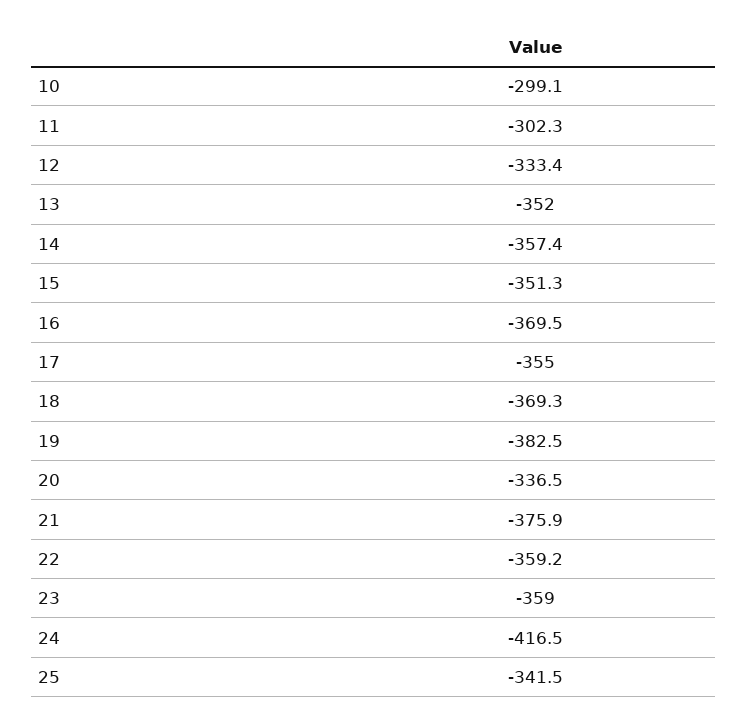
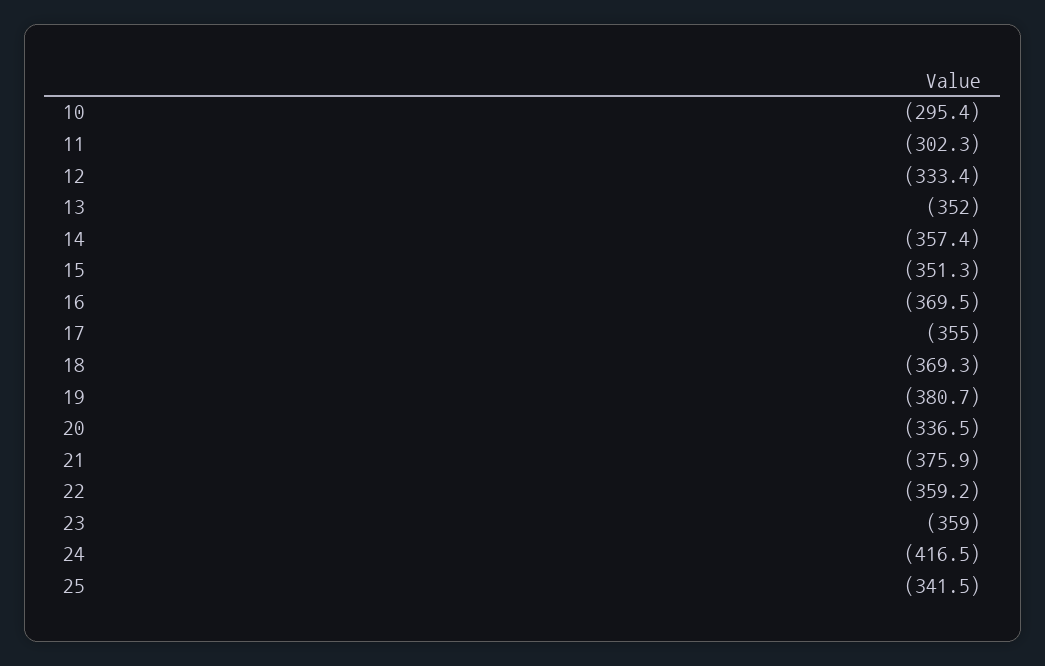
10: -299.1 -> -295.4
19: -382.5 -> -380.7

